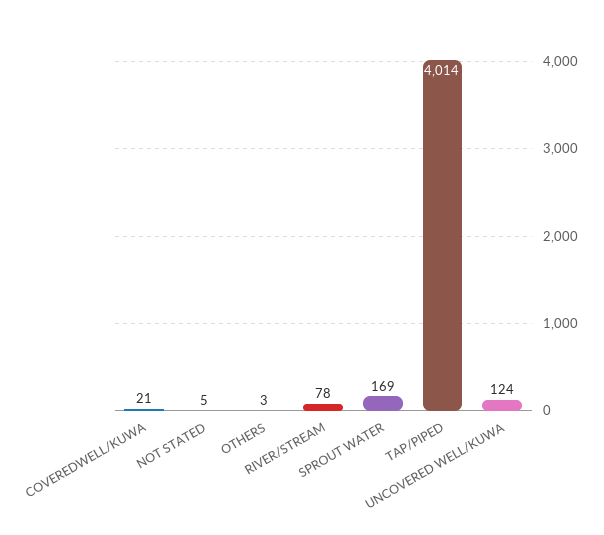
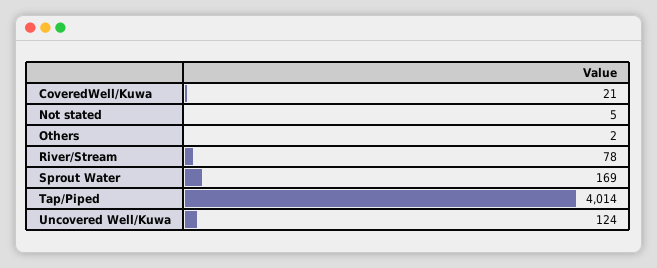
OTHERS: 3 -> 2

